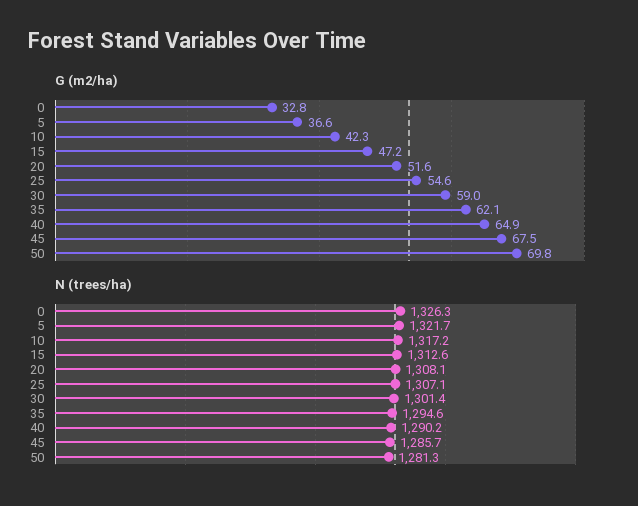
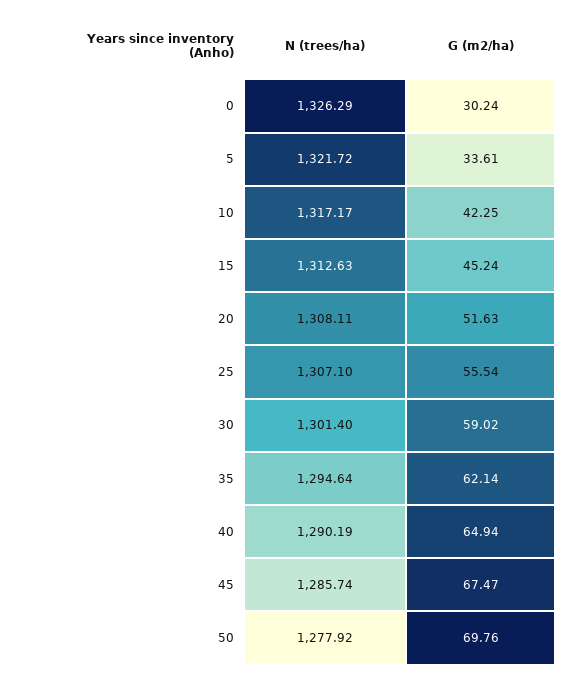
G (m2/ha), 0: 32.8 -> 30.24
G (m2/ha), 5: 36.6 -> 33.61
G (m2/ha), 15: 47.2 -> 45.24
G (m2/ha), 25: 54.6 -> 55.54
N (trees/ha), 50: 1281.3 -> 1277.92

